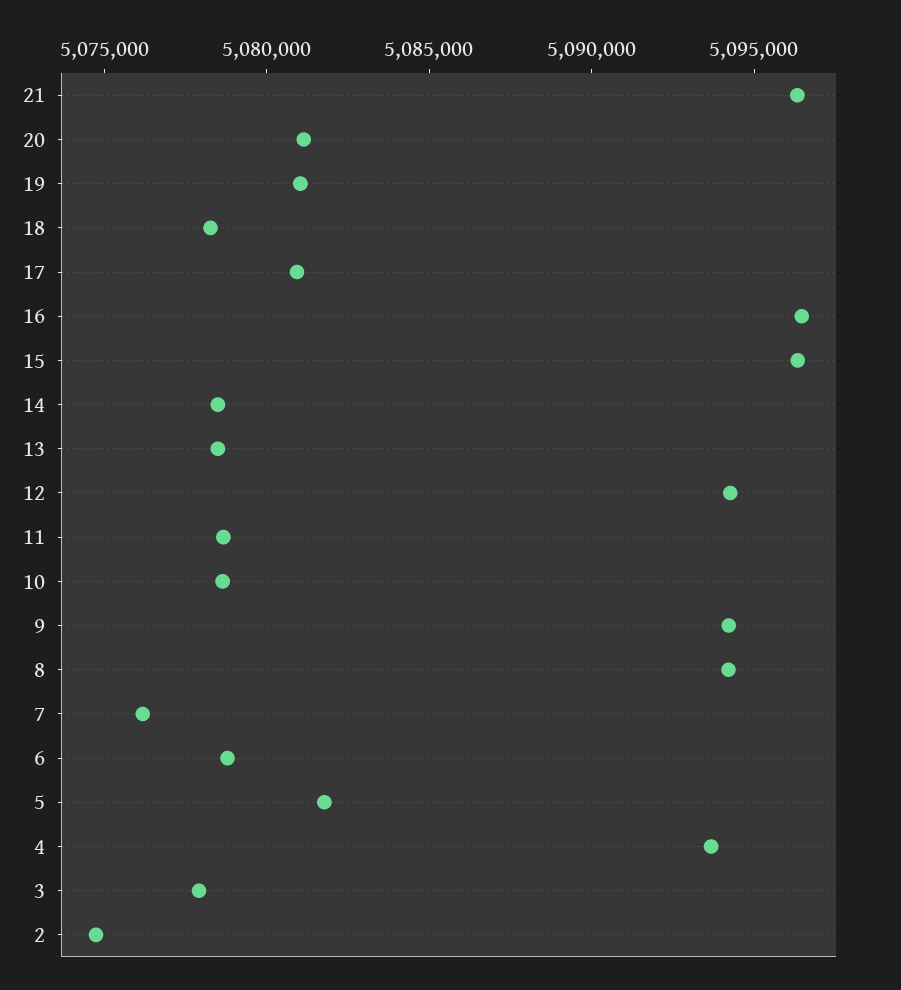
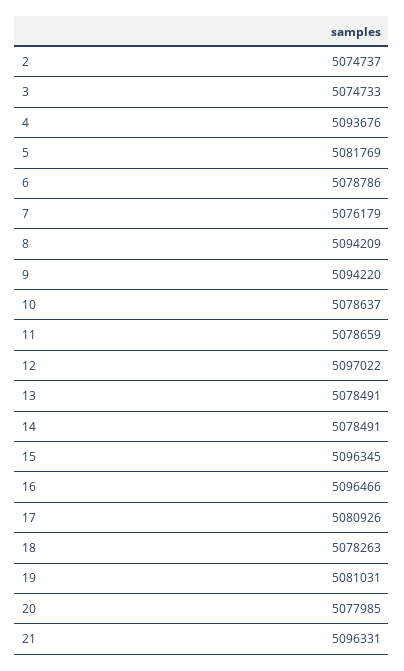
20: 5081000 -> 5077985
12: 5094000 -> 5097022
3: 5078000 -> 5074733

